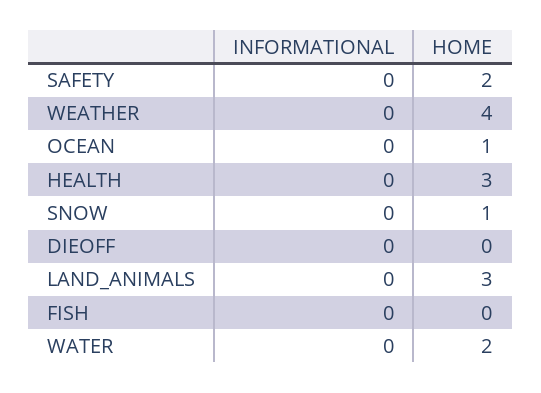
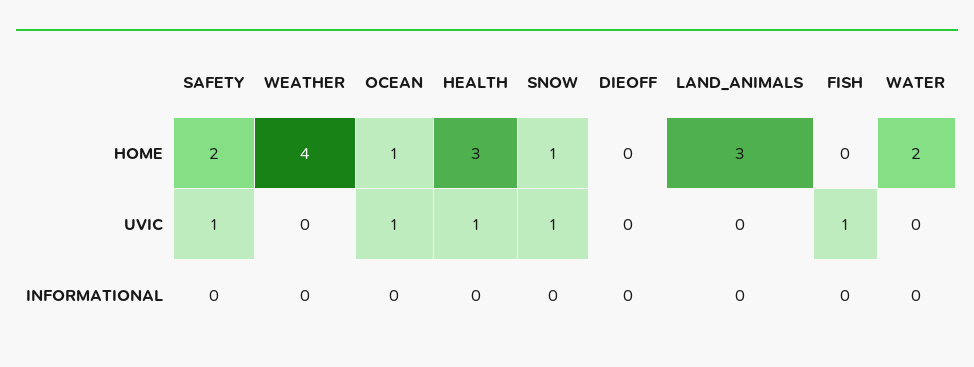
UVIC, SAFETY: none -> 1
UVIC, WEATHER: none -> 0
UVIC, OCEAN: none -> 1
UVIC, HEALTH: none -> 1
UVIC, SNOW: none -> 1
UVIC, DIEOFF: none -> 0
UVIC, LAND_ANIMALS: none -> 0
UVIC, FISH: none -> 1
UVIC, WATER: none -> 0

